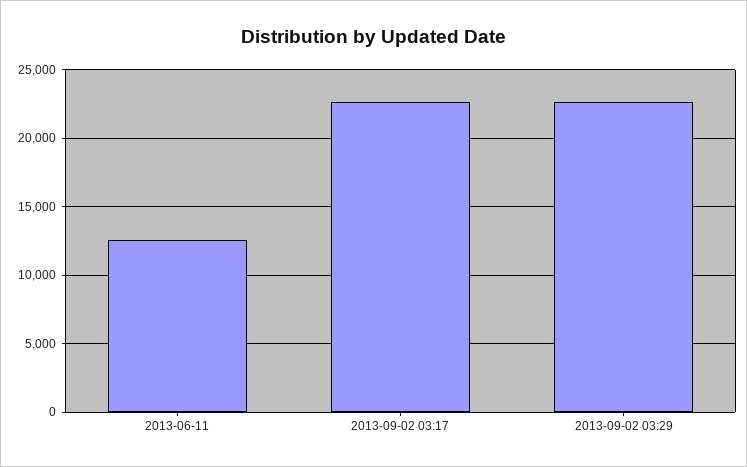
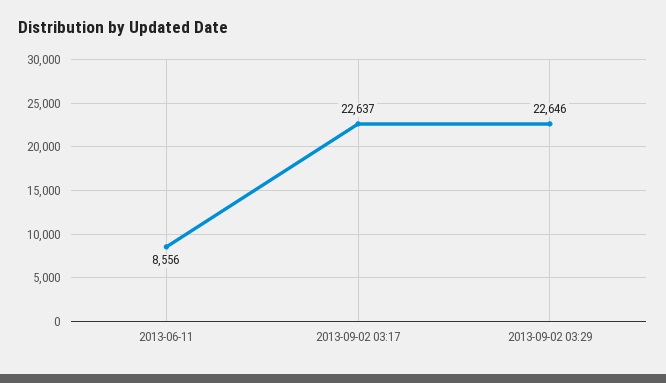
2013-06-11: 12500 -> 8556

